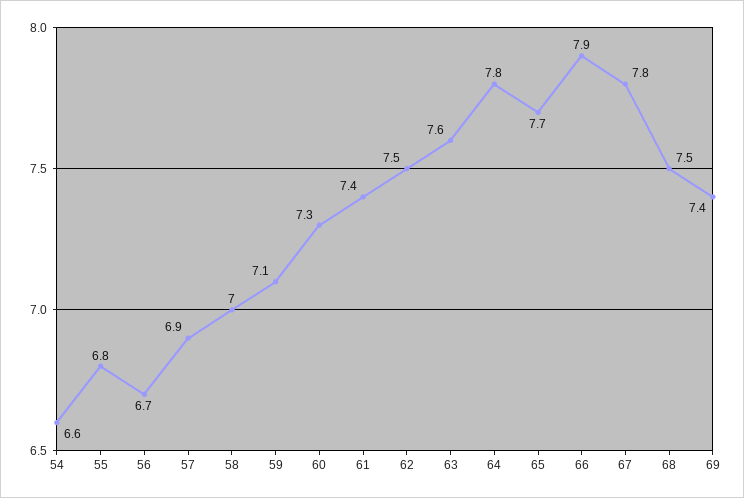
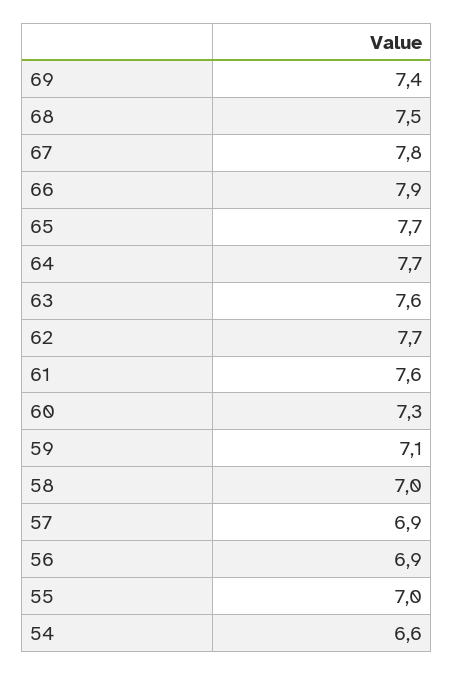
55: 6.8 -> 7
56: 6.7 -> 6.9
61: 7.4 -> 7.6
62: 7.5 -> 7.7
64: 7.8 -> 7.7

